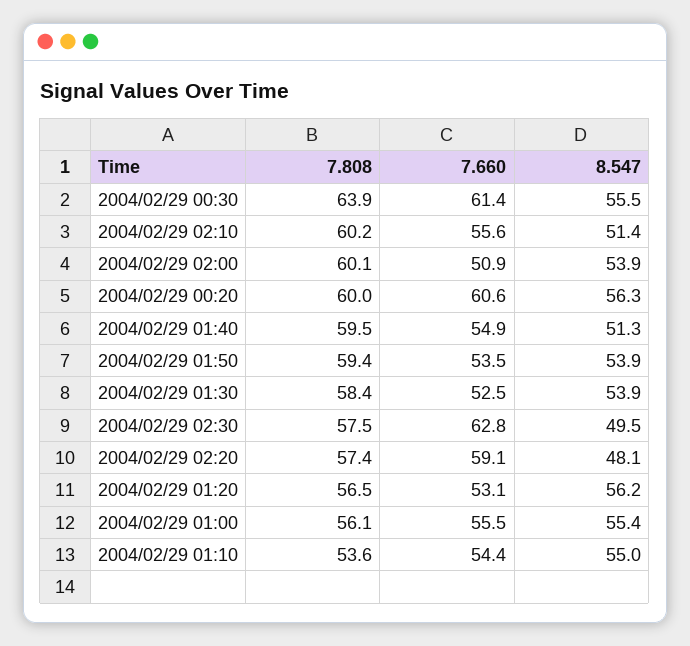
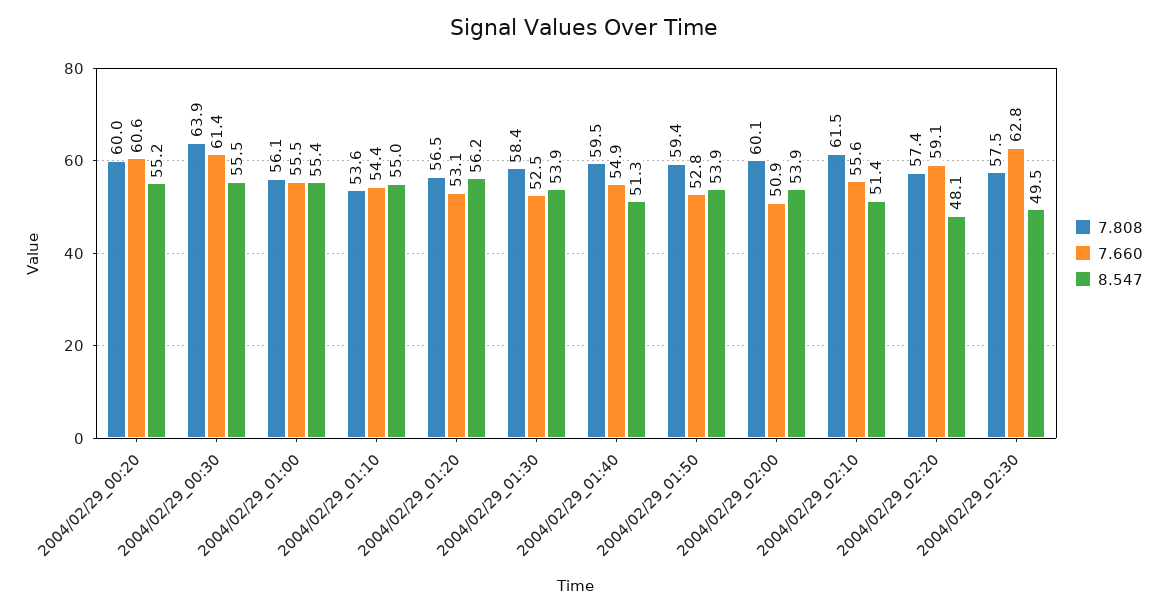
7.808, 2004/02/29 02:10: 60.2 -> 61.5
8.547, 2004/02/29 00:20: 56.3 -> 55.2
7.660, 2004/02/29 01:50: 53.5 -> 52.8

